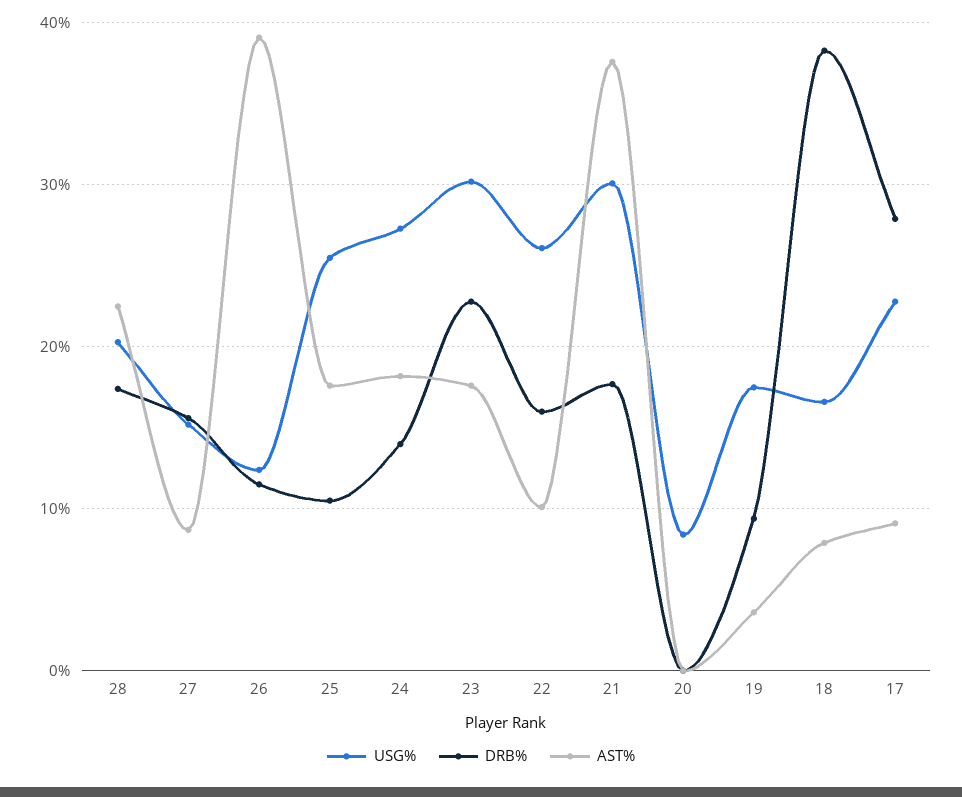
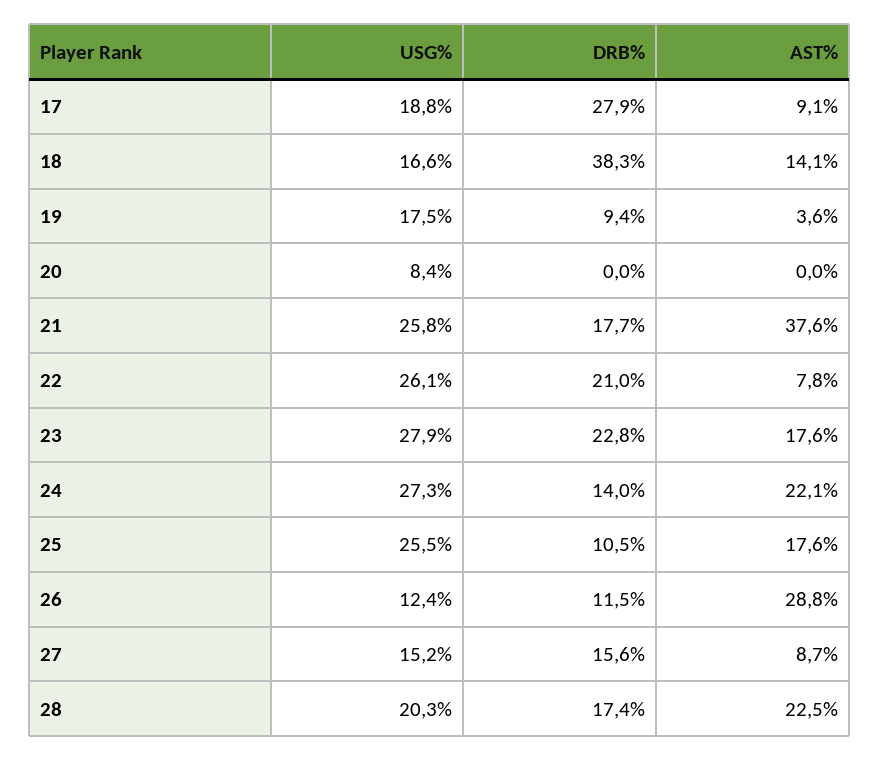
AST%, 26: 39 -> 28.8
AST%, 24: 18 -> 22.1
USG%, 23: 30 -> 27.9
DRB%, 22: 16 -> 21
AST%, 22: 10 -> 7.8
USG%, 21: 30 -> 25.8
AST%, 18: 8 -> 14.1
USG%, 17: 23 -> 18.8

